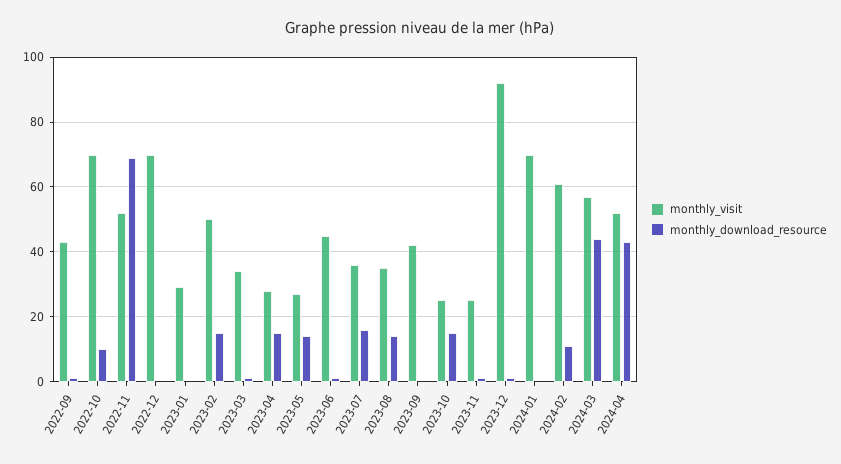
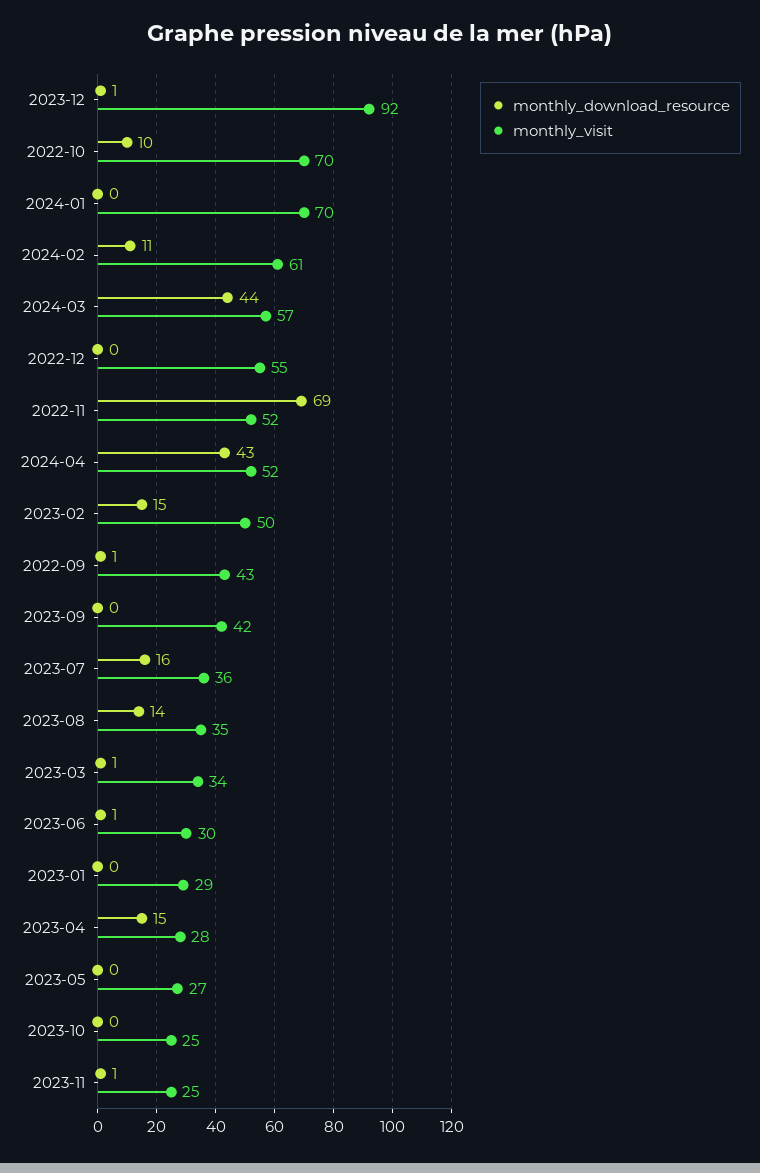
monthly_visit, 2022-12: 70 -> 55
monthly_download_resource, 2023-05: 15 -> 0
monthly_visit, 2023-06: 45 -> 30
monthly_download_resource, 2023-10: 15 -> 0

